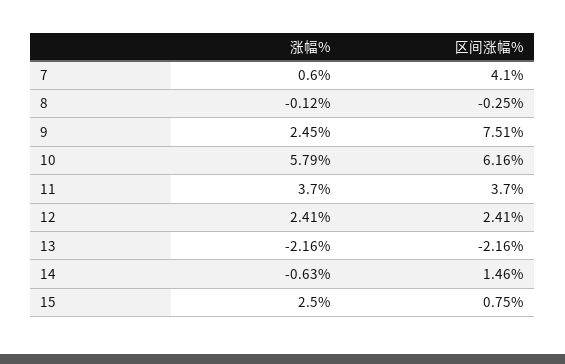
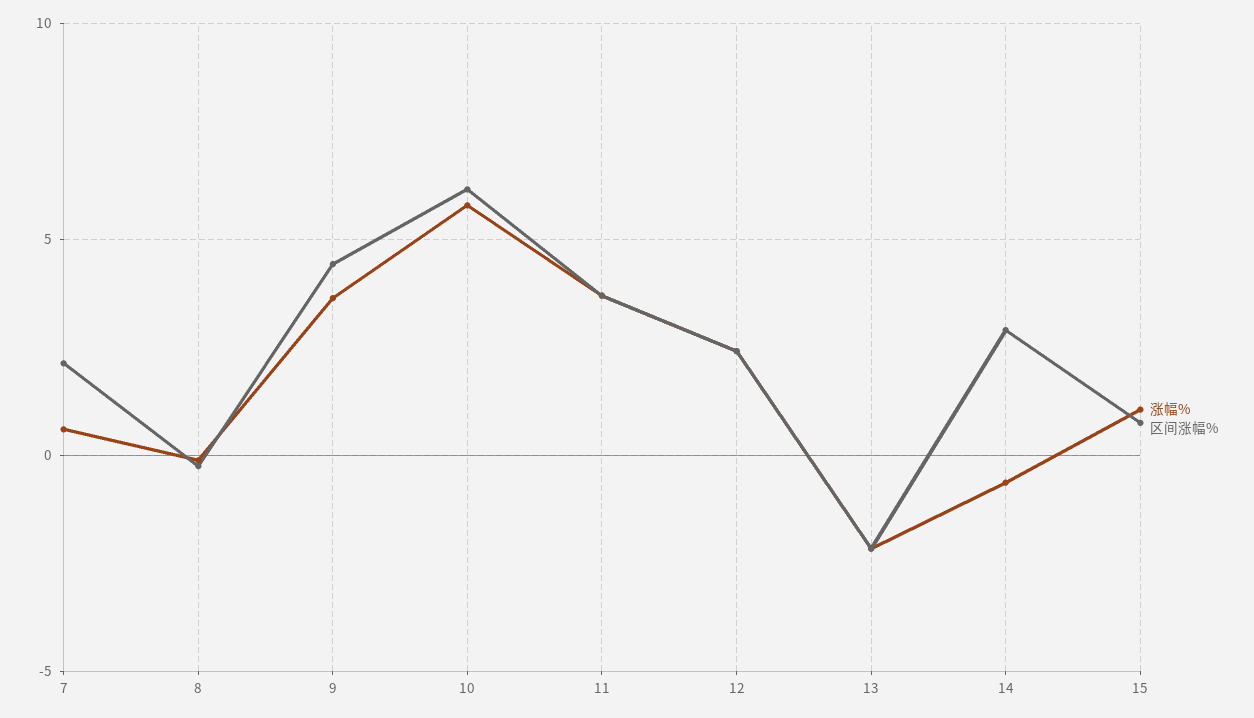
区间涨幅%, 7: 4.1 -> 2
涨幅%, 9: 2.45 -> 3.5
区间涨幅%, 9: 7.51 -> 4.5
区间涨幅%, 14: 1.46 -> 3
涨幅%, 15: 2.5 -> 1

